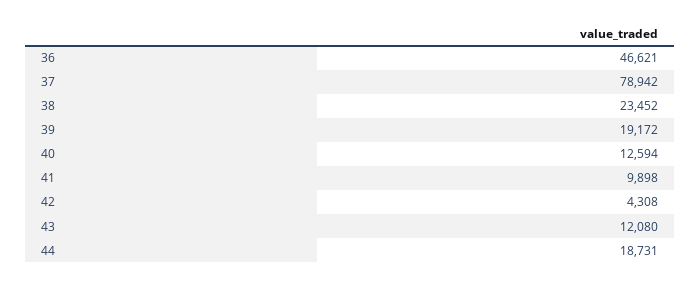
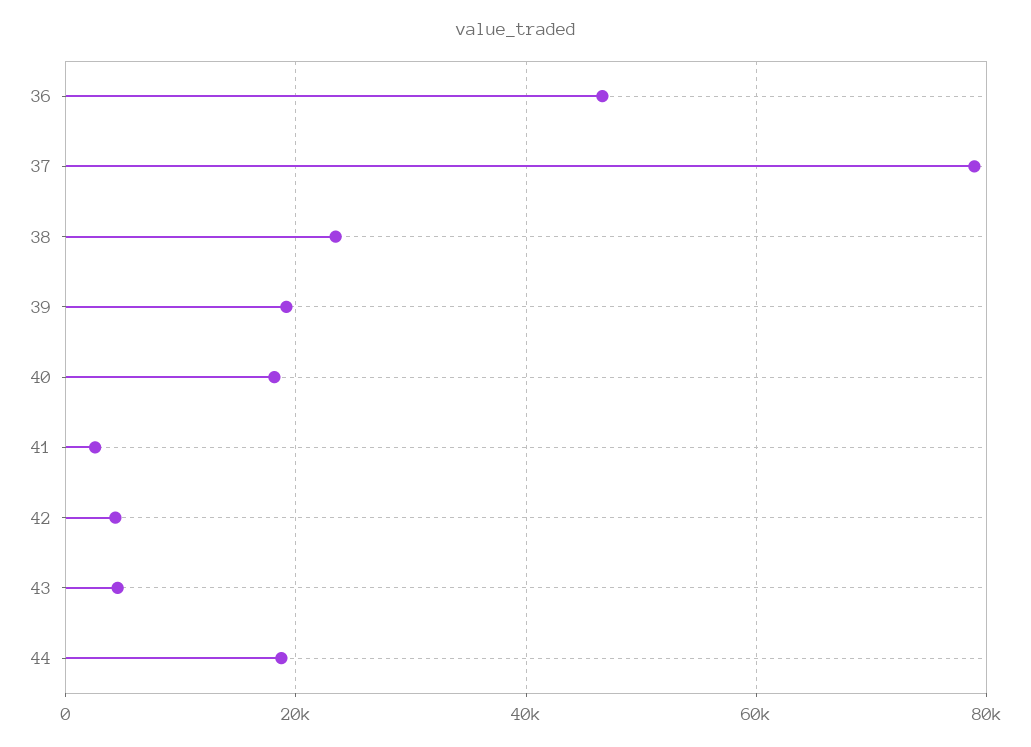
40: 12594 -> 18000
41: 9898 -> 2000
43: 12080 -> 4000

